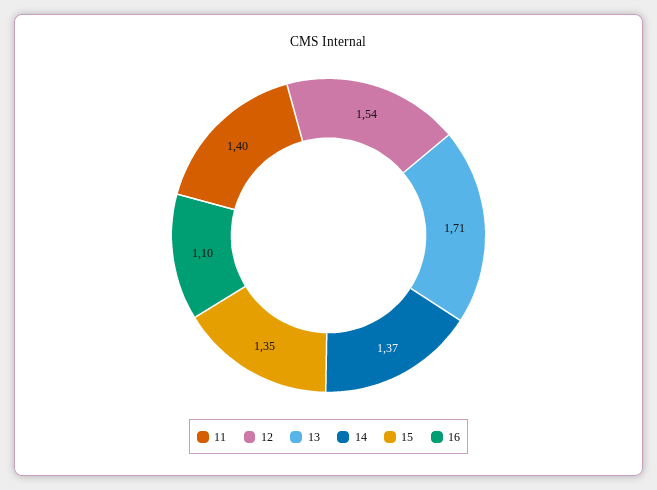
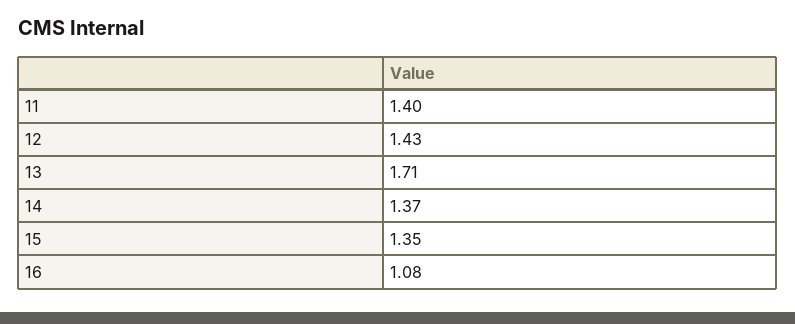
12: 1.54 -> 1.43
16: 1.1 -> 1.08

